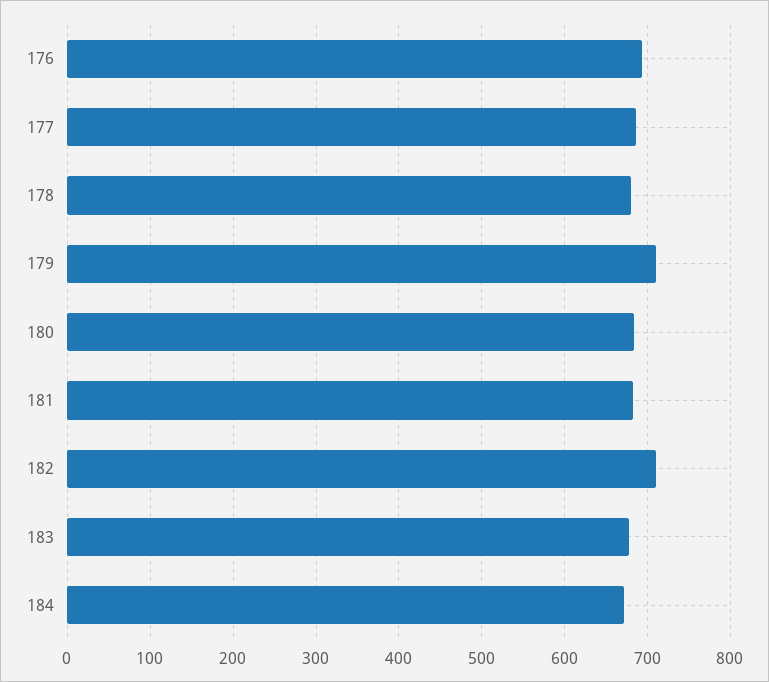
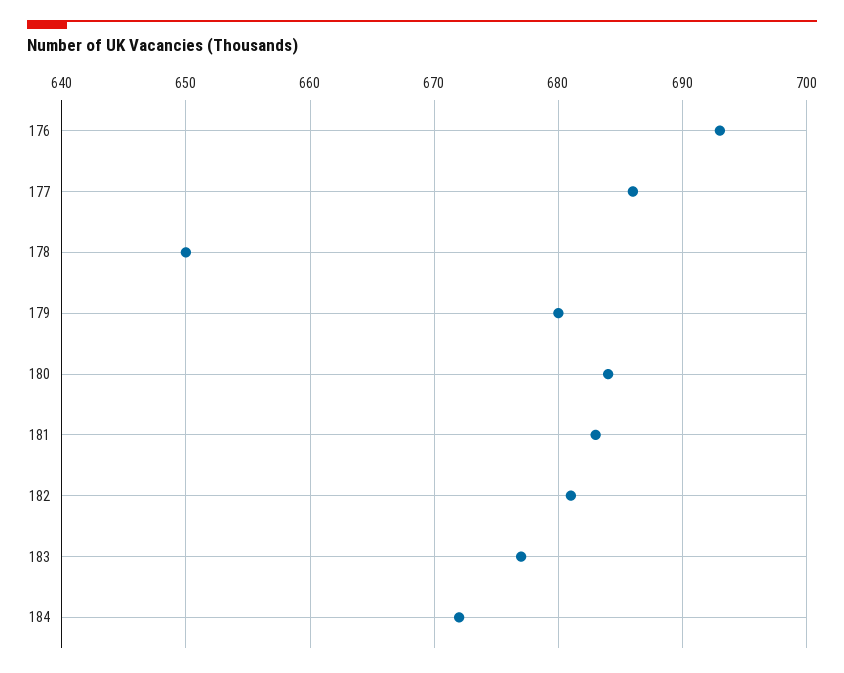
178: 680 -> 650
179: 710 -> 680
182: 710 -> 681

